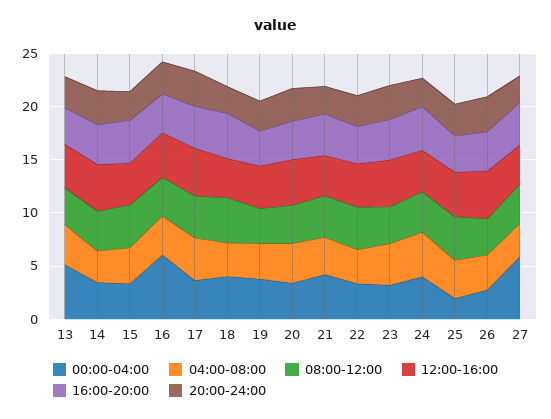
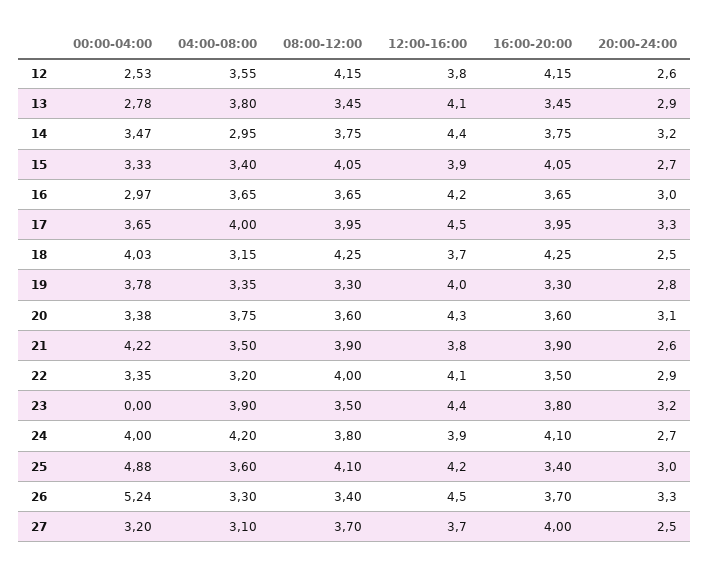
00:00-04:00, 13: 5 -> 2.78
00:00-04:00, 16: 6 -> 2.97
00:00-04:00, 23: 3 -> 0
00:00-04:00, 25: 2 -> 4.88
00:00-04:00, 26: 3 -> 5.24
00:00-04:00, 27: 6 -> 3.2
00:00-04:00, 12: none -> 2.53
04:00-08:00, 12: none -> 3.55
08:00-12:00, 12: none -> 4.15
12:00-16:00, 12: none -> 3.8
16:00-20:00, 12: none -> 4.15
20:00-24:00, 12: none -> 2.6

